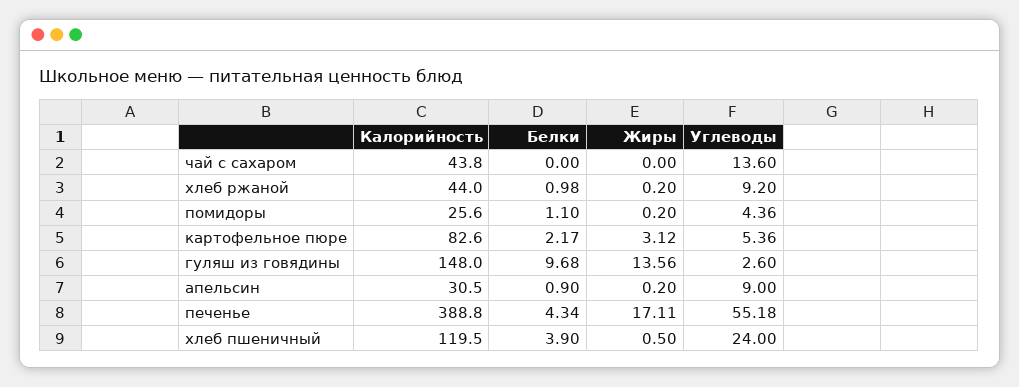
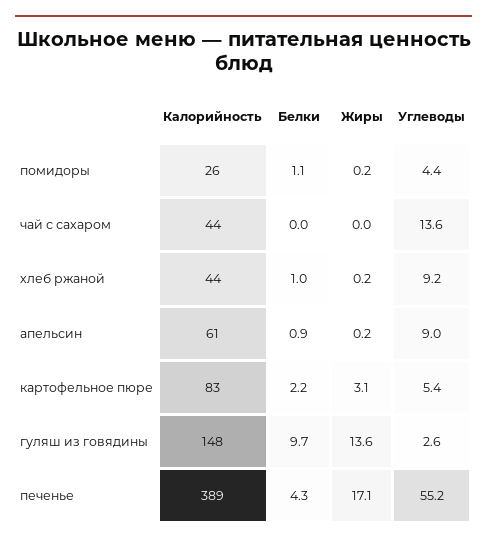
Калорийность, апельсин: 30.5 -> 61
Калорийность, хлеб пшеничный: 119.5 -> none
Белки, хлеб пшеничный: 3.9 -> none
Жиры, хлеб пшеничный: 0.5 -> none
Углеводы, хлеб пшеничный: 24 -> none

